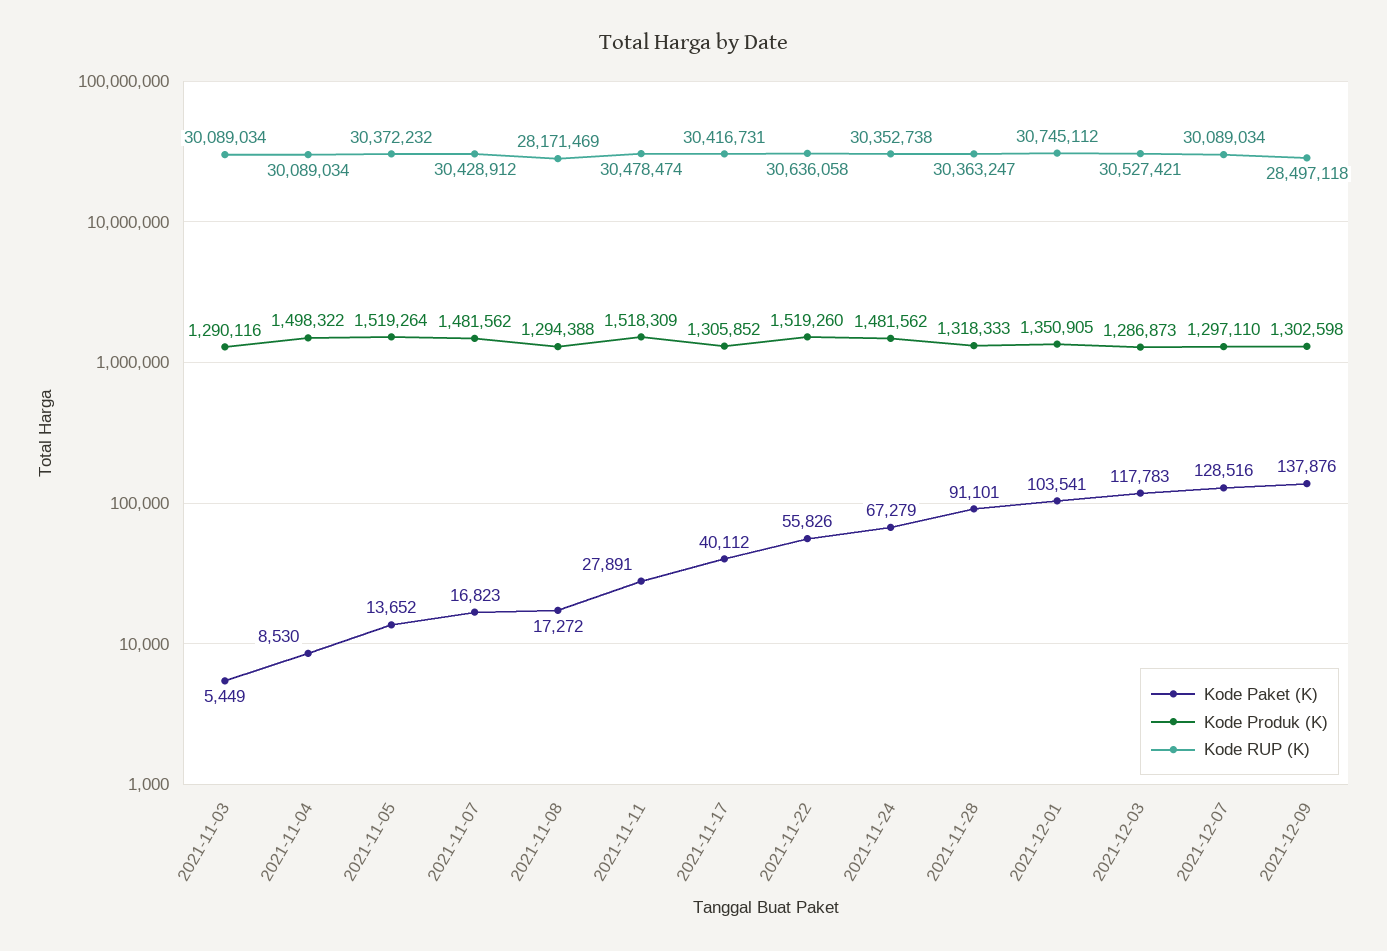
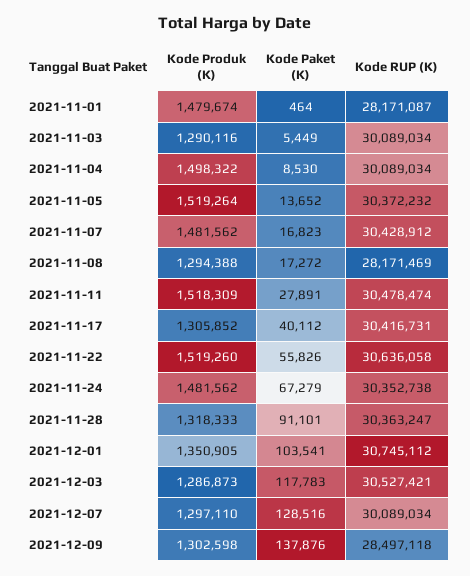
Kode Produk (K), 2021-11-01: none -> 1479674
Kode Paket (K), 2021-11-01: none -> 464
Kode RUP (K), 2021-11-01: none -> 28171087

